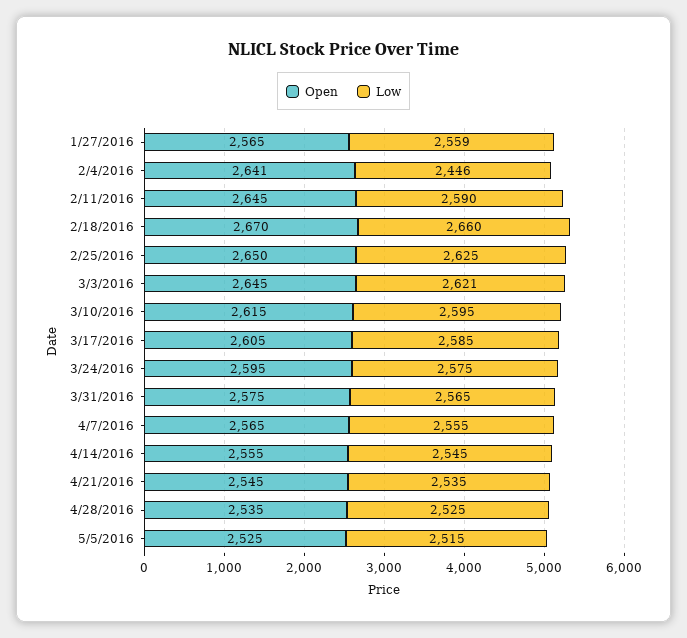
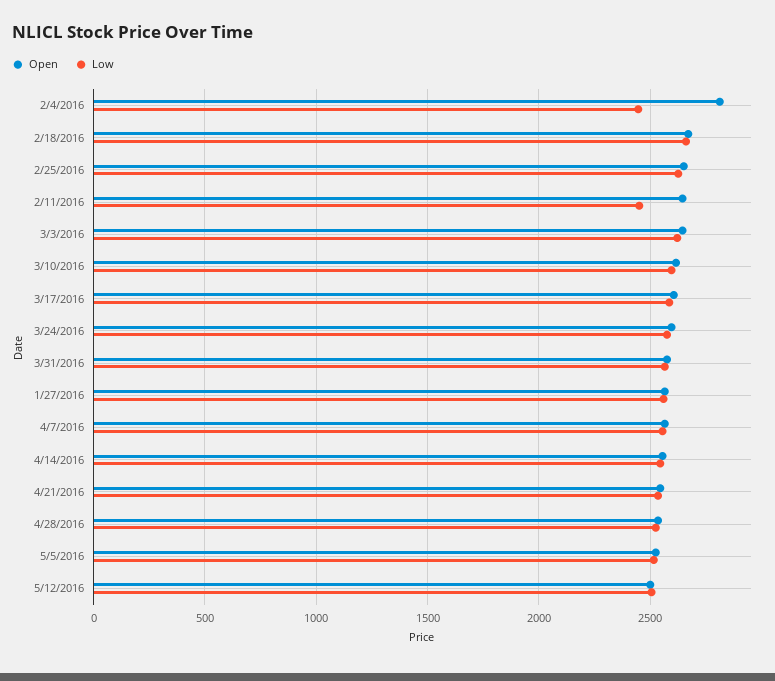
Open, 2/4/2016: 2641 -> 2800
Low, 2/11/2016: 2590 -> 2450
Open, 5/12/2016: none -> 2500
Low, 5/12/2016: none -> 2500

